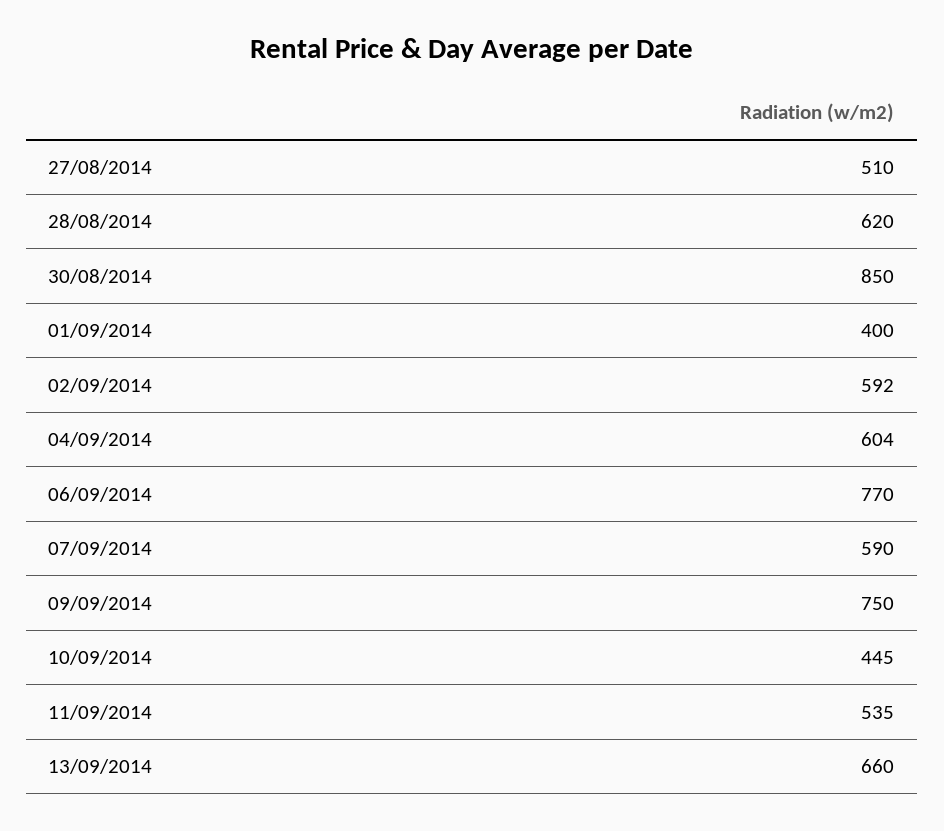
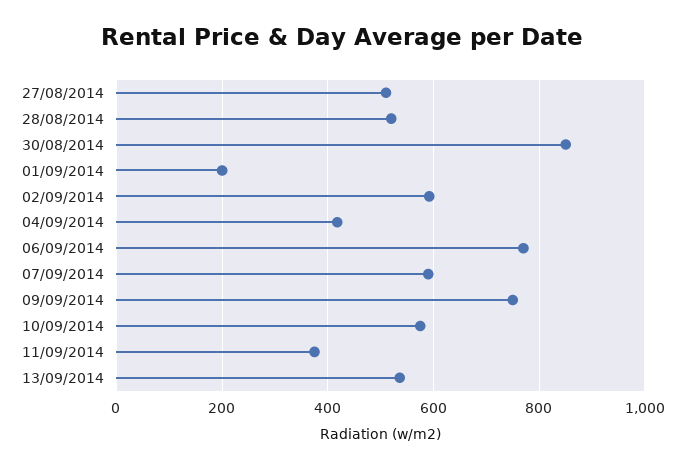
28/08/2014: 620 -> 520
01/09/2014: 400 -> 200
04/09/2014: 604 -> 420
10/09/2014: 445 -> 580
11/09/2014: 535 -> 380
13/09/2014: 660 -> 540

